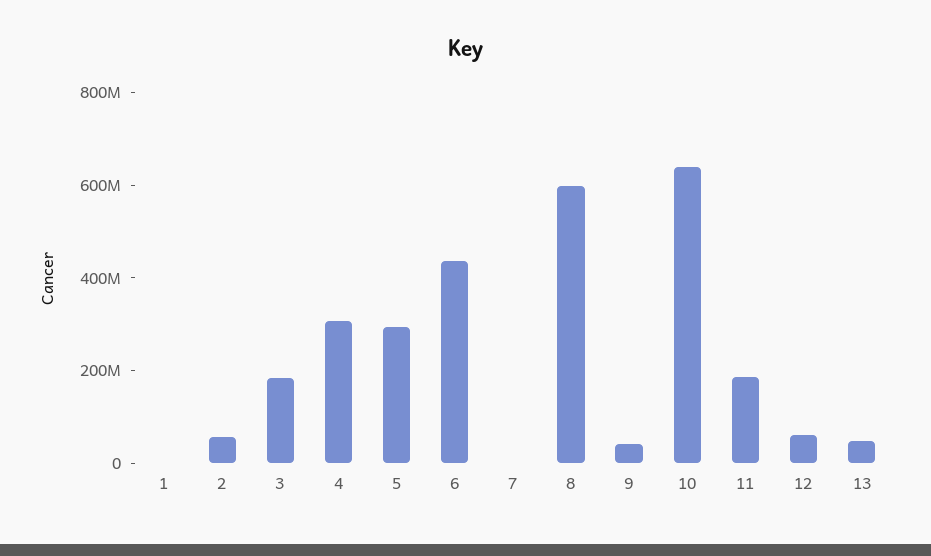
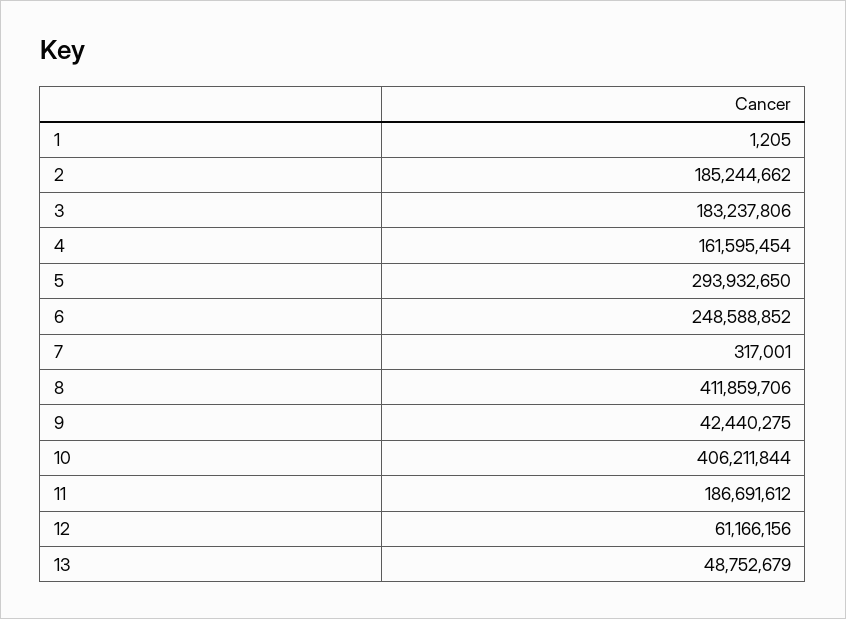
2: 50000000 -> 185244662
4: 300000000 -> 161595454
6: 450000000 -> 248588852
8: 600000000 -> 411859706
10: 650000000 -> 406211844

